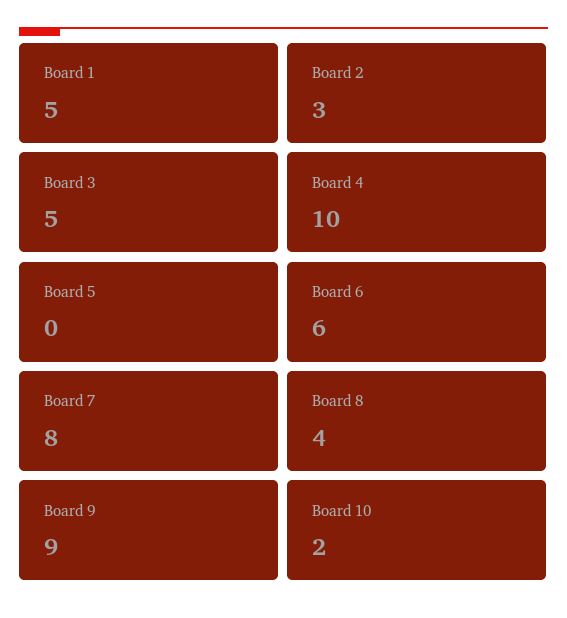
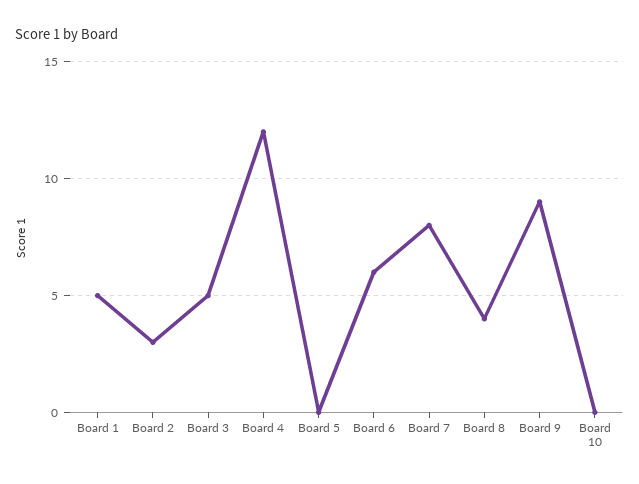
Board 4: 10 -> 12
Board 10: 2 -> 0

